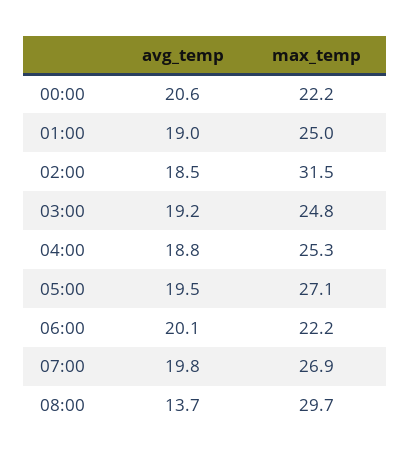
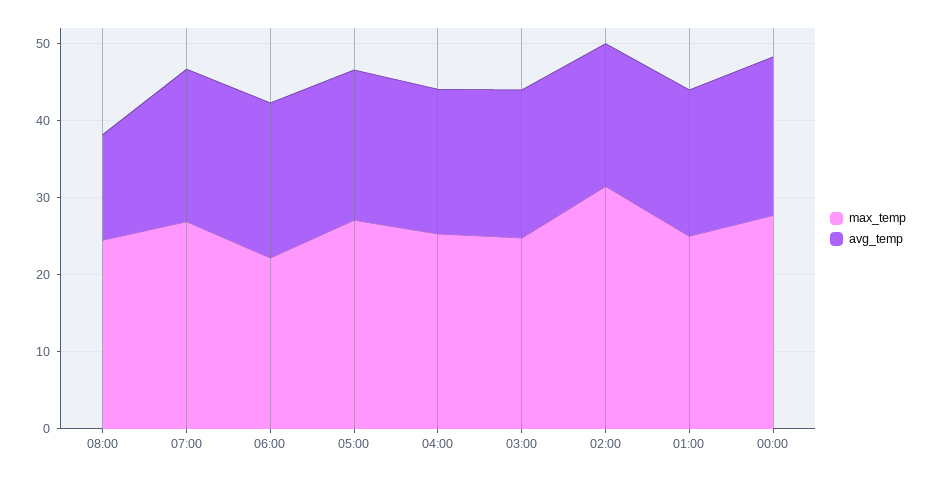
max_temp, 00:00: 22.2 -> 28
max_temp, 08:00: 29.7 -> 24

